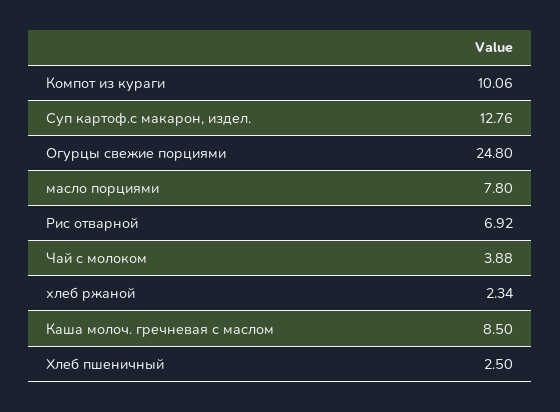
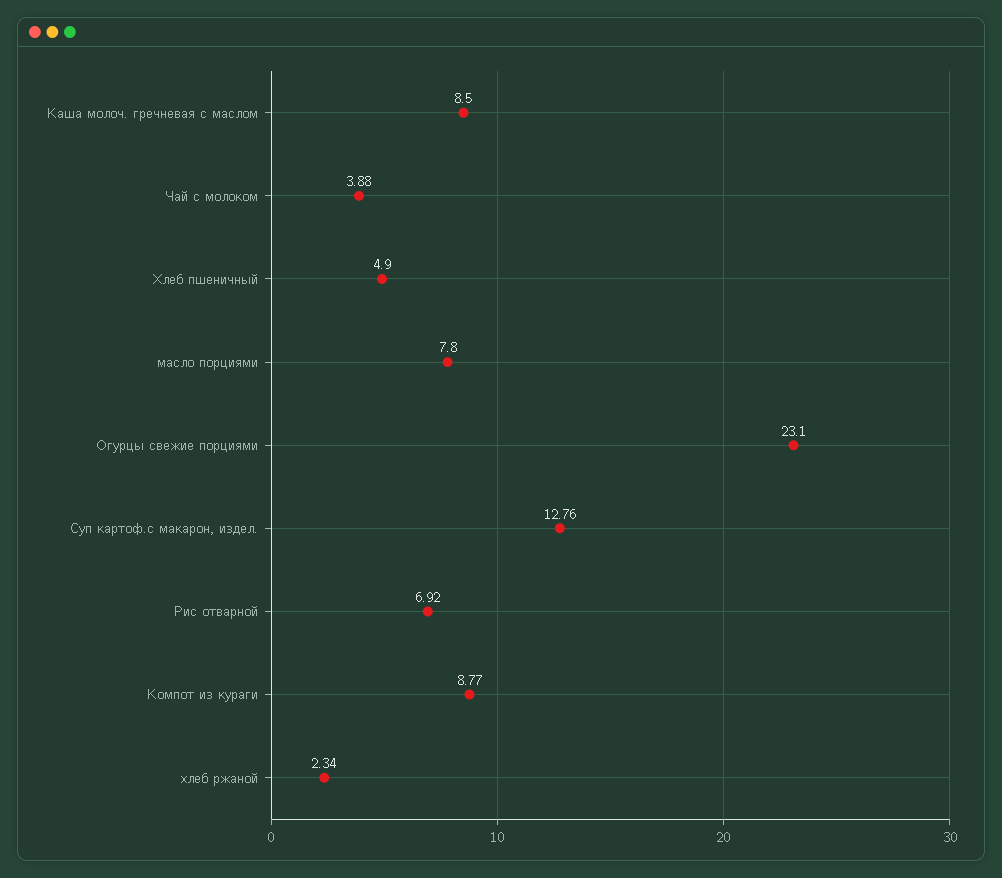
Компот из кураги: 10.06 -> 8.77
Огурцы свежие порциями: 24.8 -> 23.1
Хлеб пшеничный: 2.5 -> 4.9

